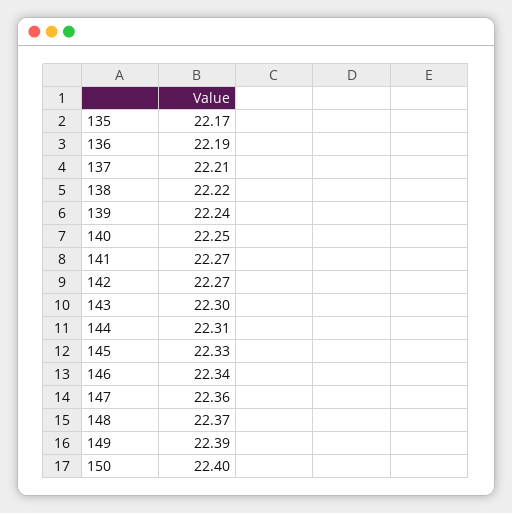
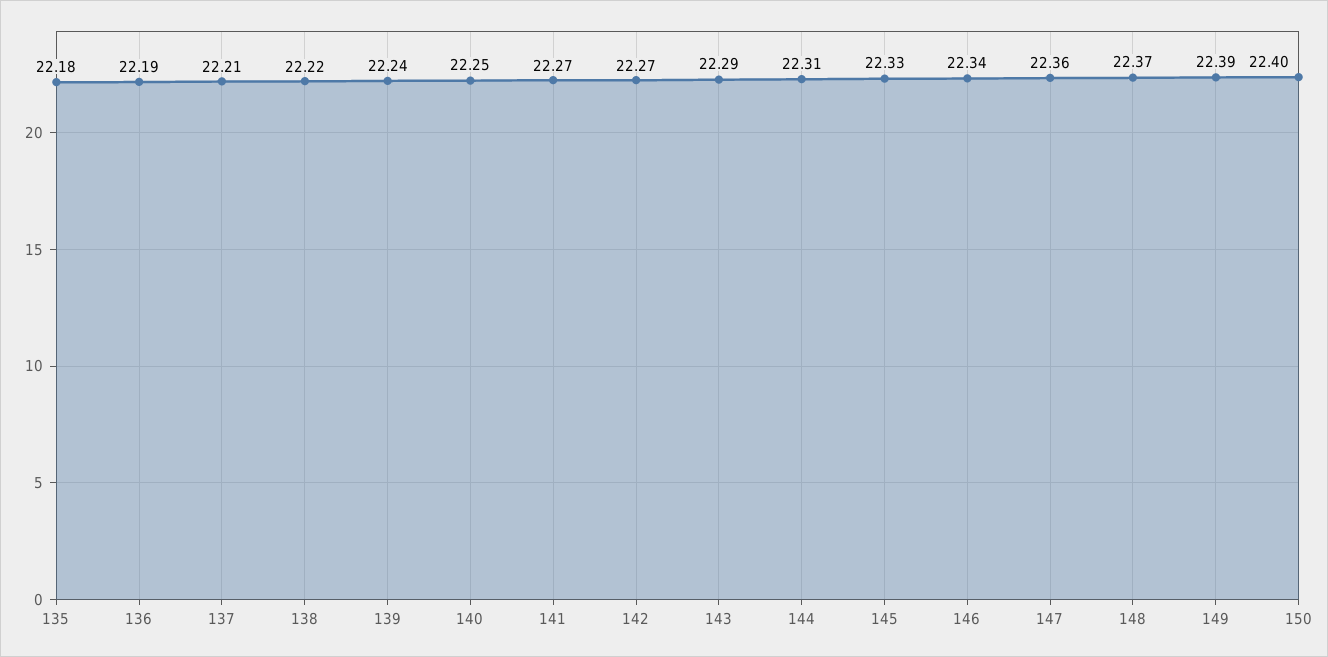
135: 22.17 -> 22.18
143: 22.3 -> 22.29

